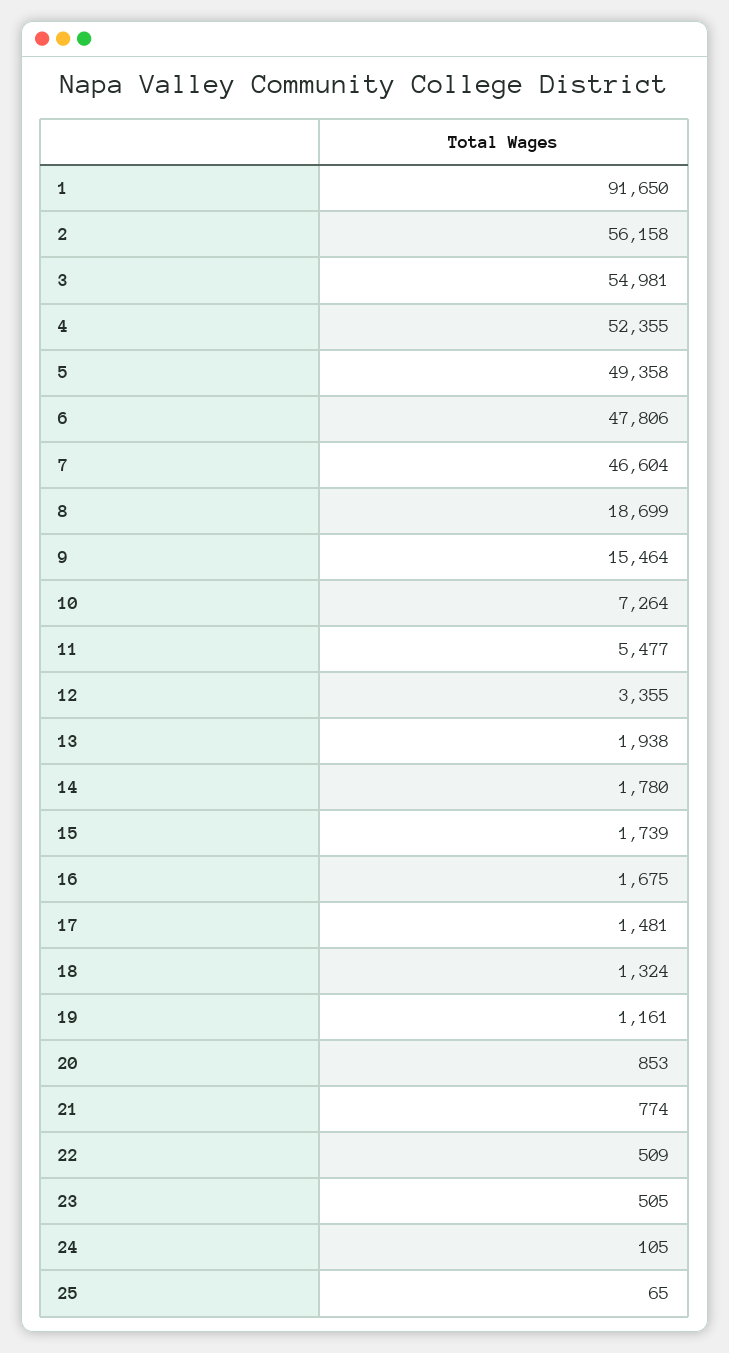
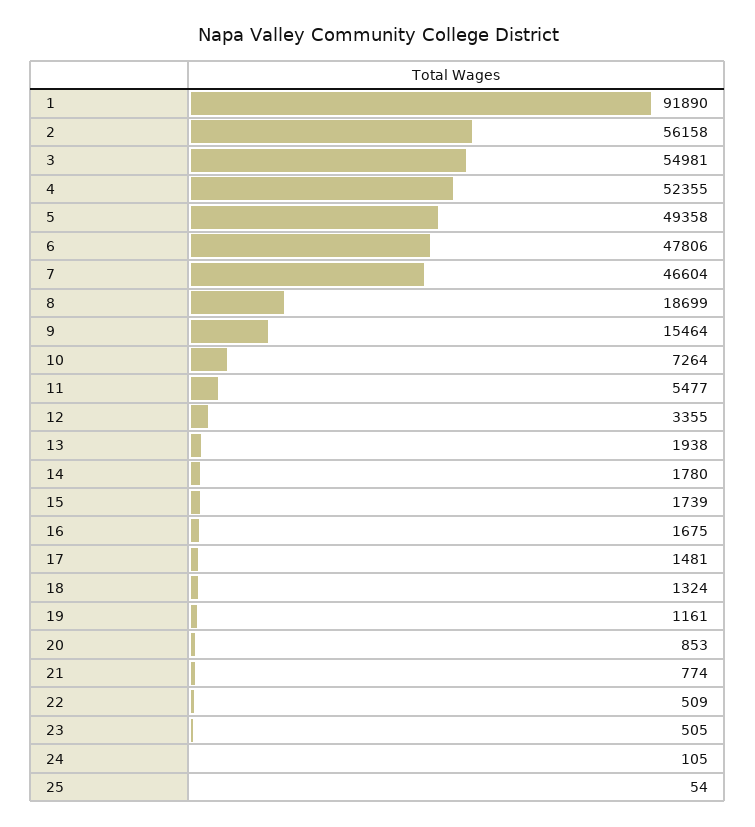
1: 91650 -> 91890
25: 65 -> 54

